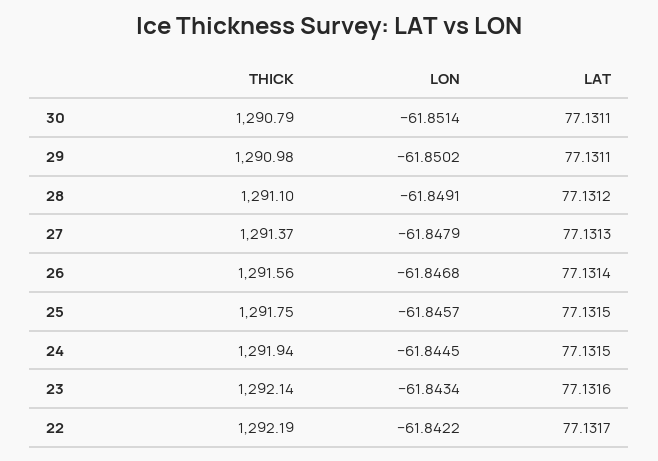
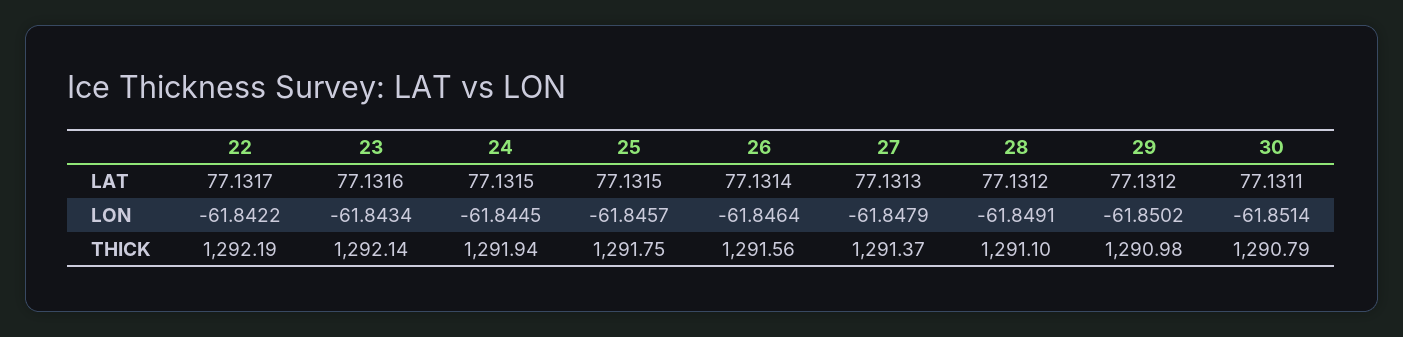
LAT, 29: 77.1311 -> 77.1312
LON, 26: -61.8468 -> -61.8464

